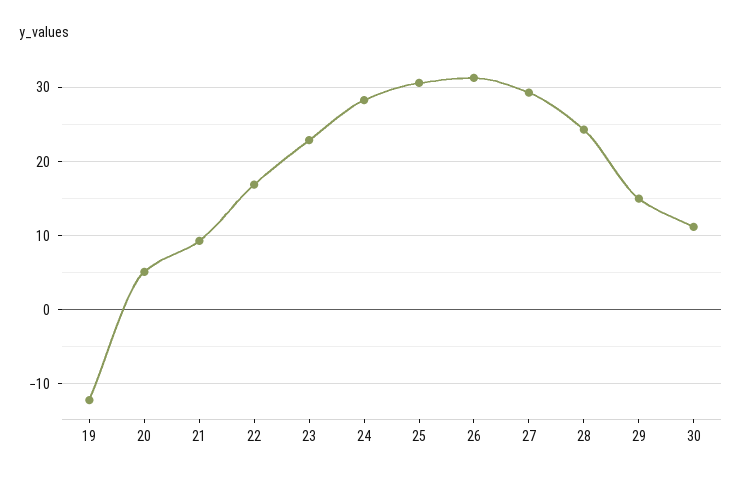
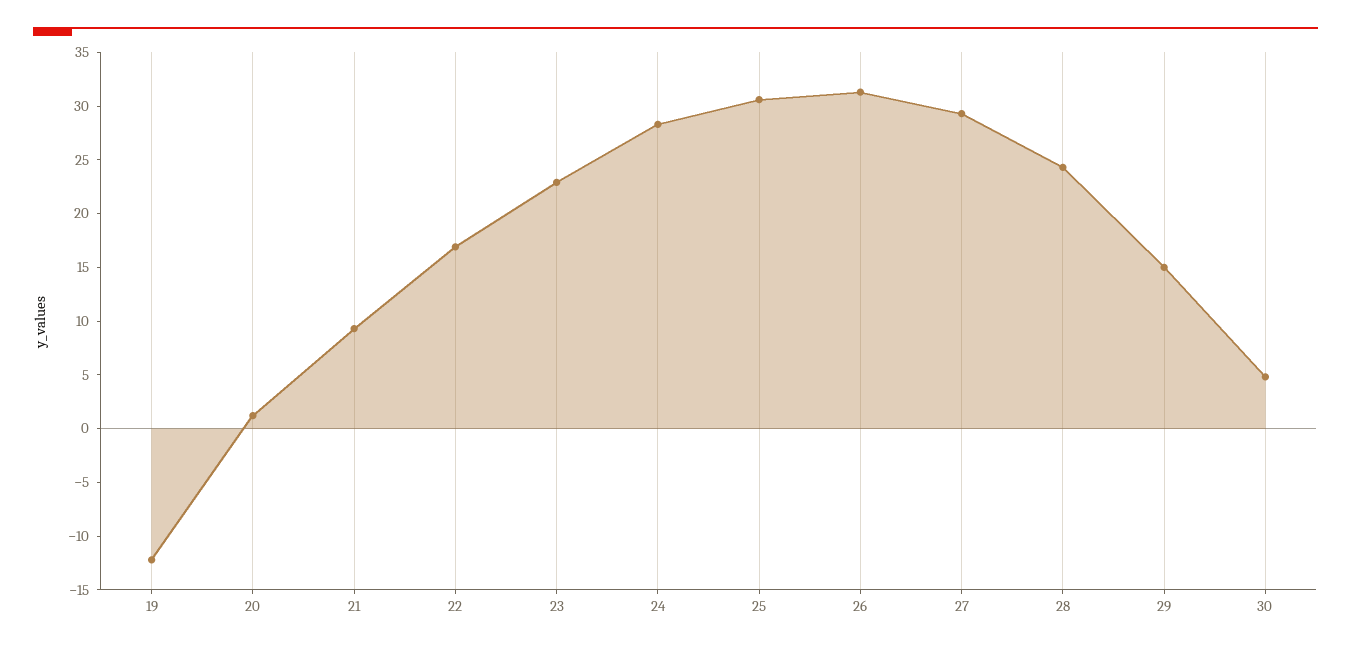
20: 5 -> 1
30: 11 -> 5

